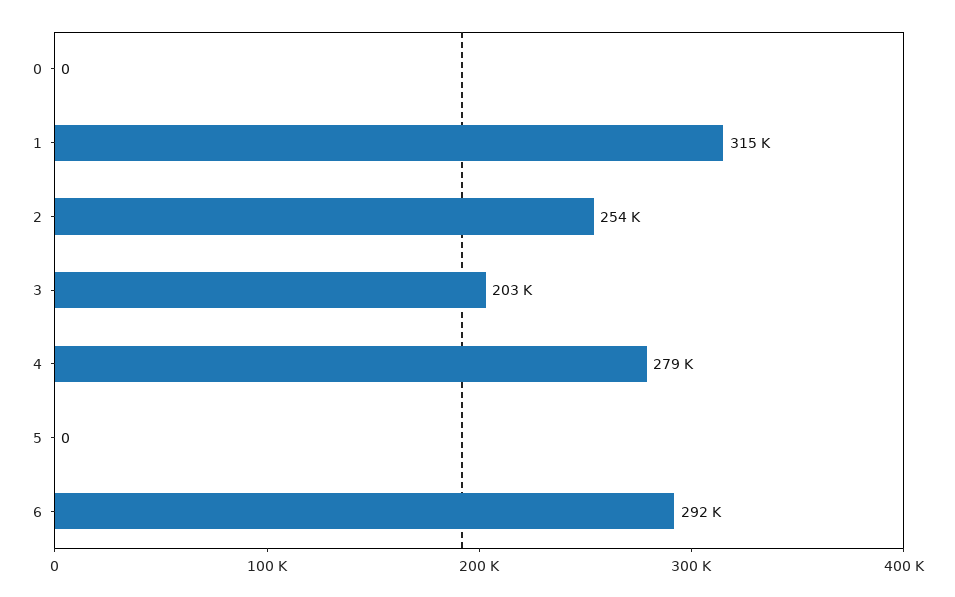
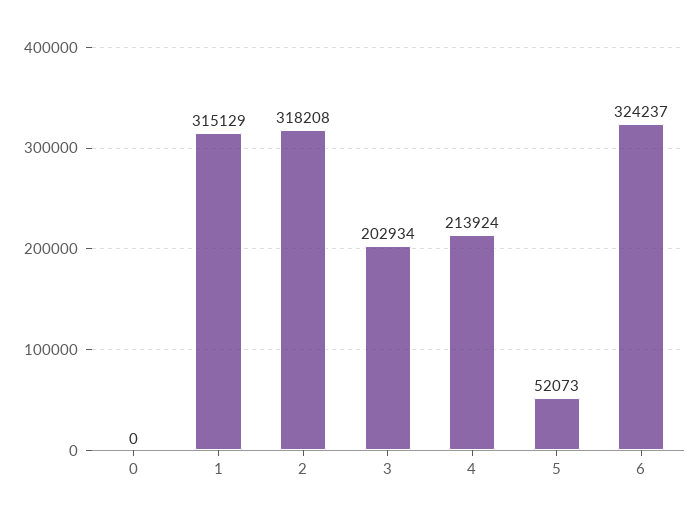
2: 254000 -> 318208
4: 279000 -> 213924
5: 0 -> 52073
6: 292000 -> 324237

